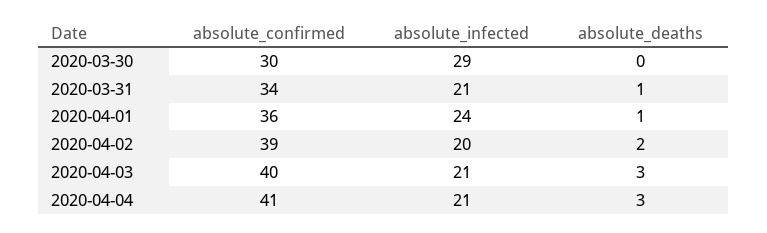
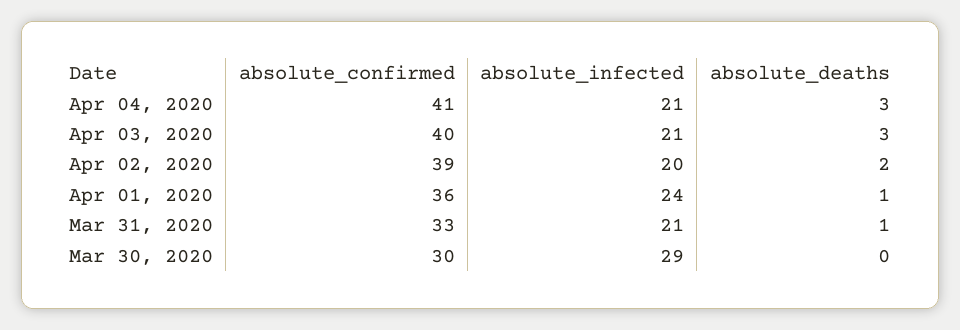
absolute_confirmed, 2020-03-31: 34 -> 33

